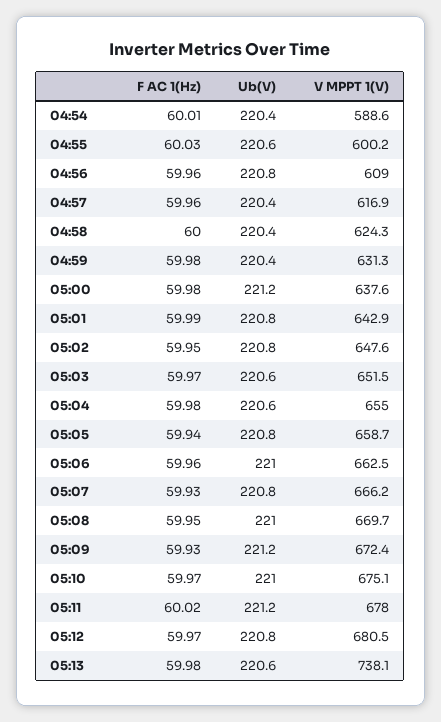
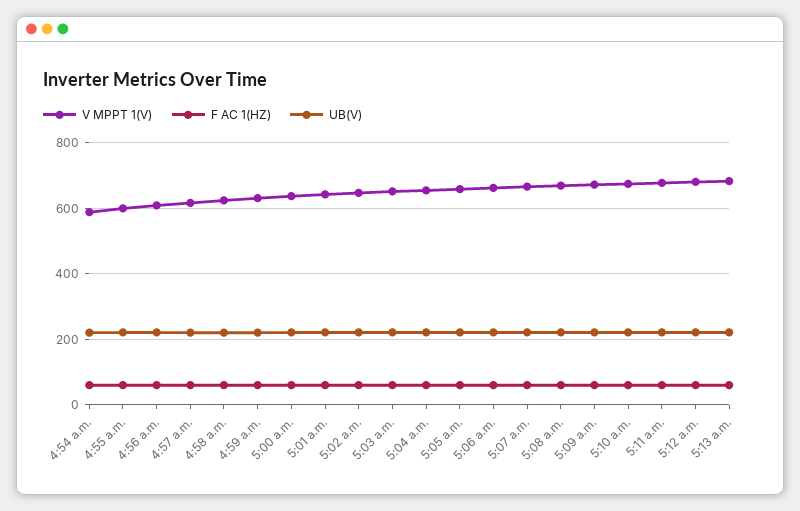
V MPPT 1(V), 05:13: 738.1 -> 680

